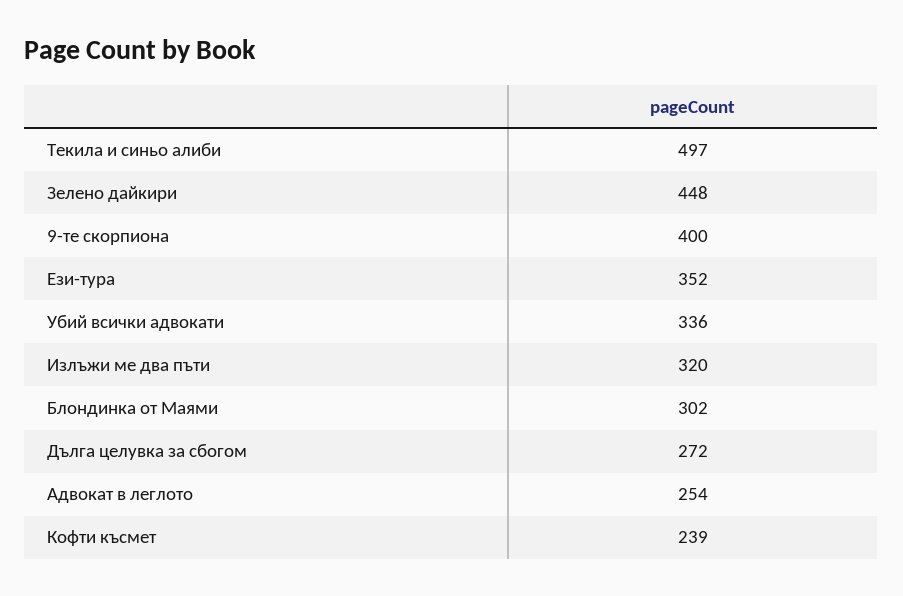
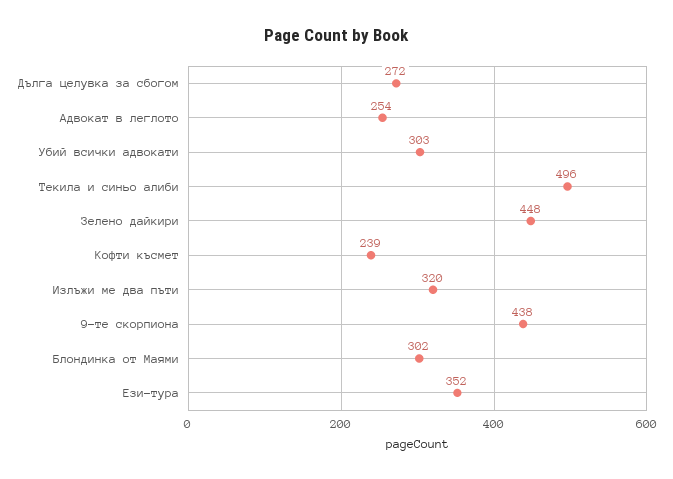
Текила и синьо алиби: 497 -> 496
9-те скорпиона: 400 -> 438
Убий всички адвокати: 336 -> 303

